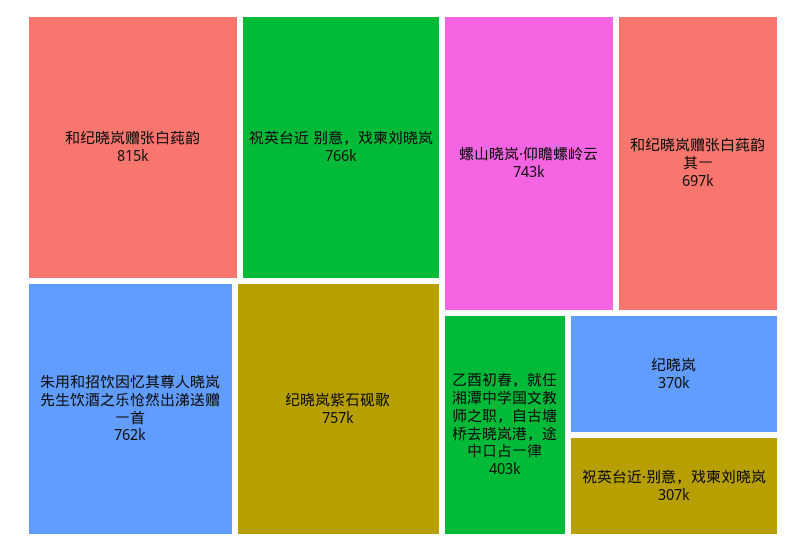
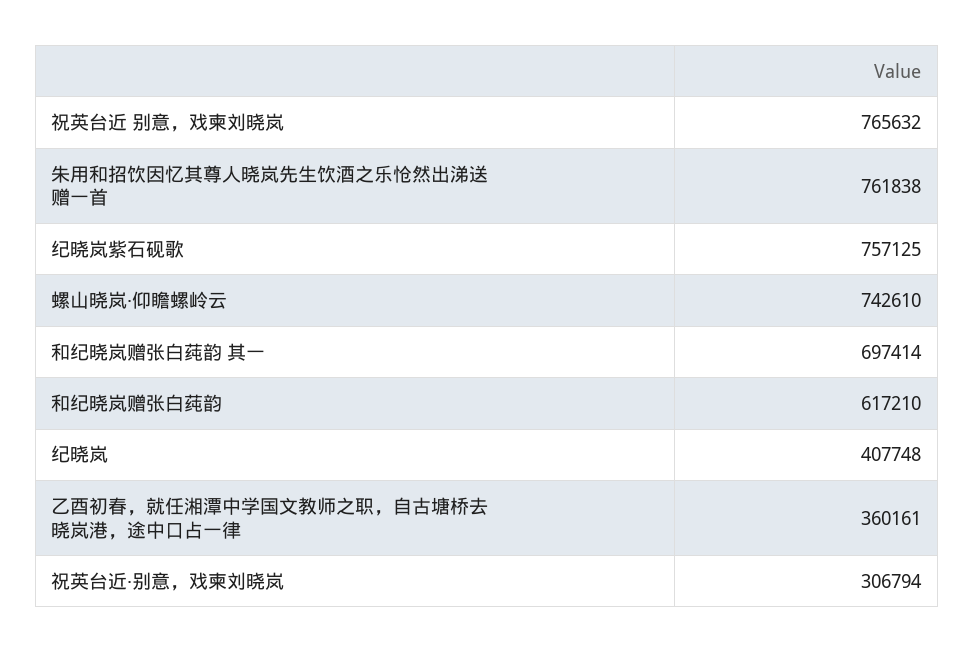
和纪晓岚赠张白莼韵: 815000 -> 617210
乙酉初春，就任湘潭中学国文教师之职，自古塘桥去晓岚港，途中口占一律: 403000 -> 360161
纪晓岚: 370000 -> 407748

